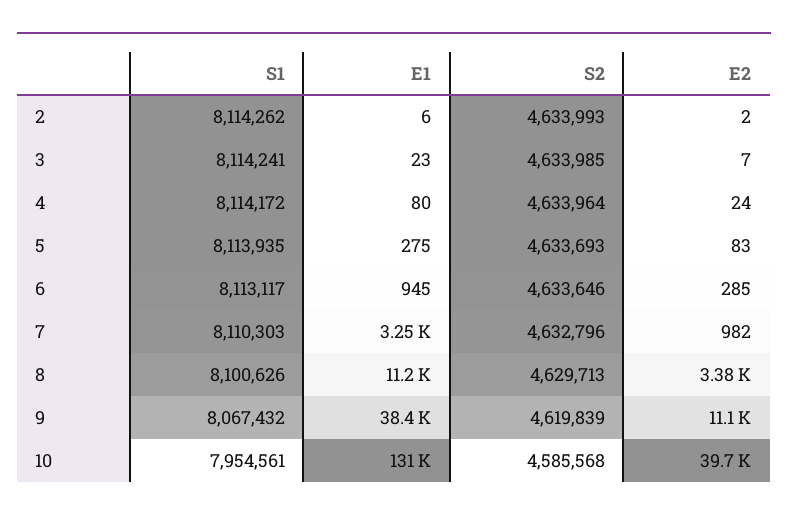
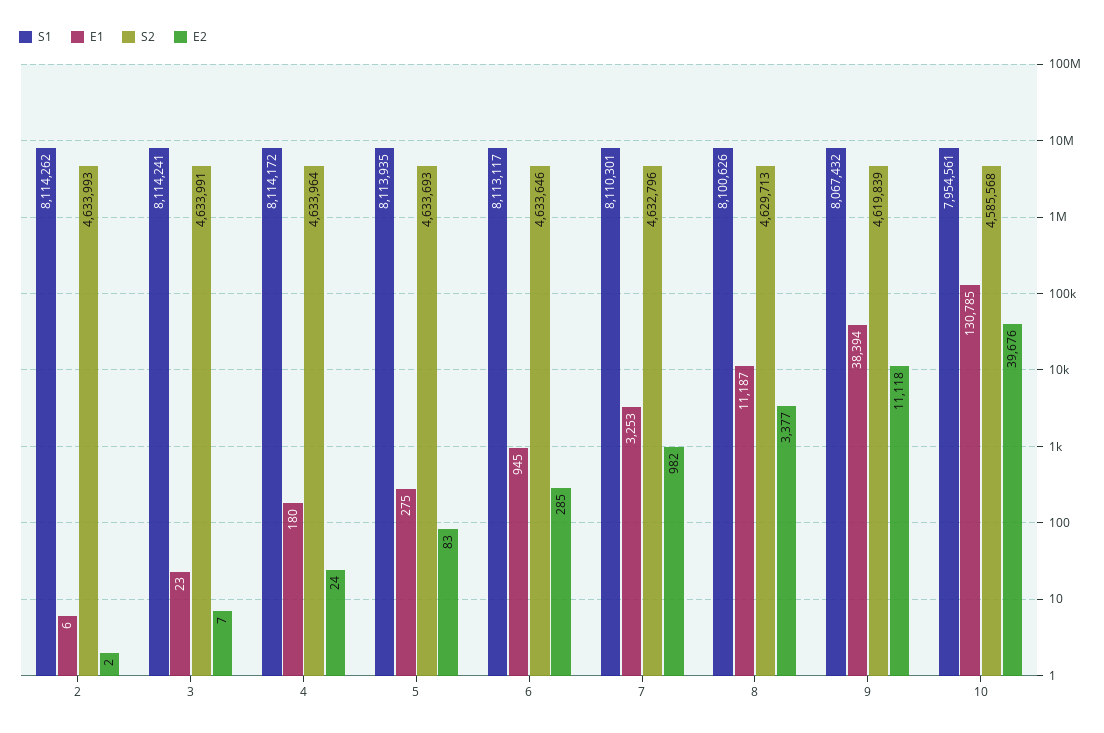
S2, 3: 4633985 -> 4633991
E1, 4: 80 -> 180
S1, 7: 8110303 -> 8110301

